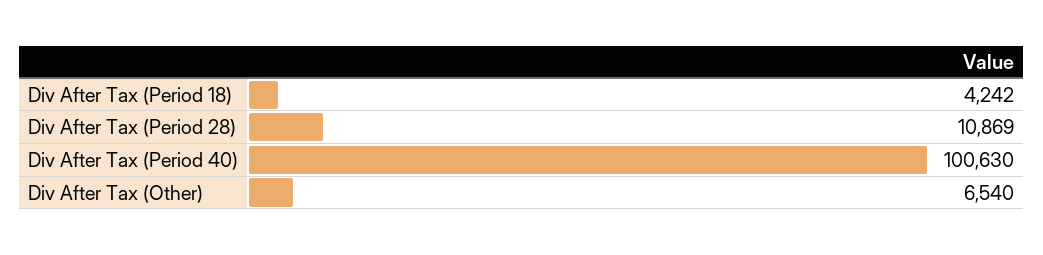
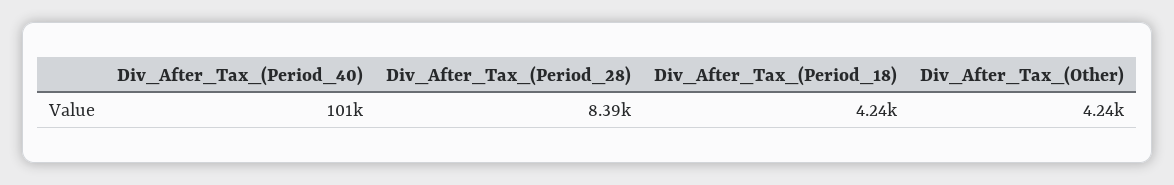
Div After Tax (Period 28): 10869 -> 8390
Div After Tax (Other): 6540 -> 4240

